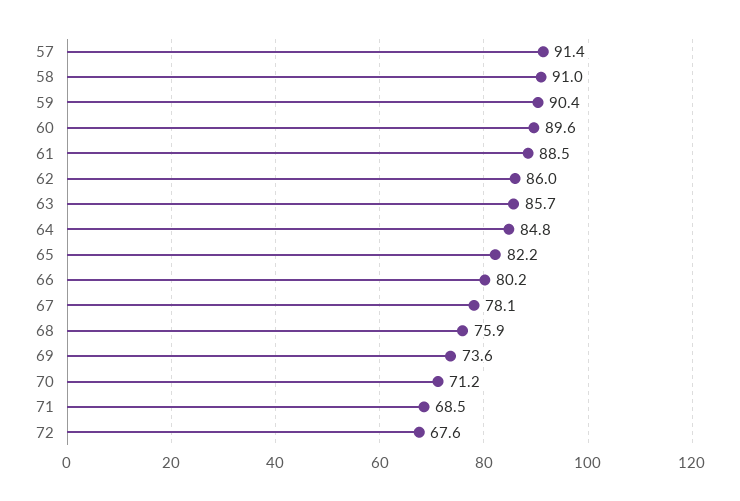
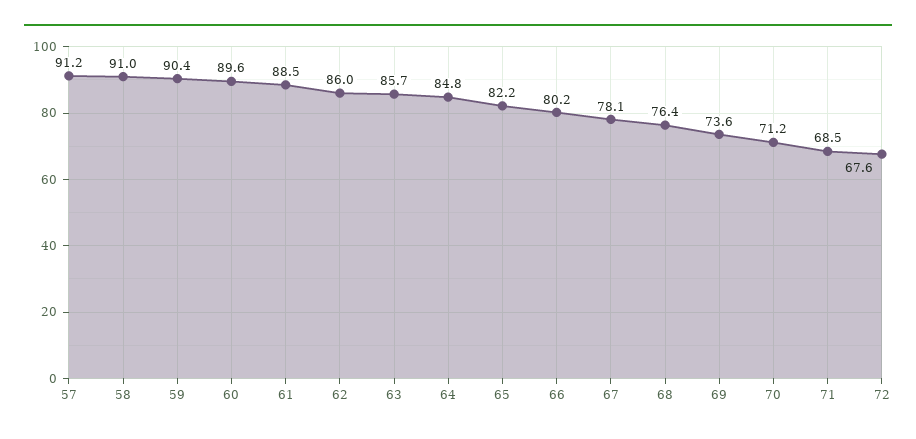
57: 91.4 -> 91.2
68: 75.9 -> 76.4

